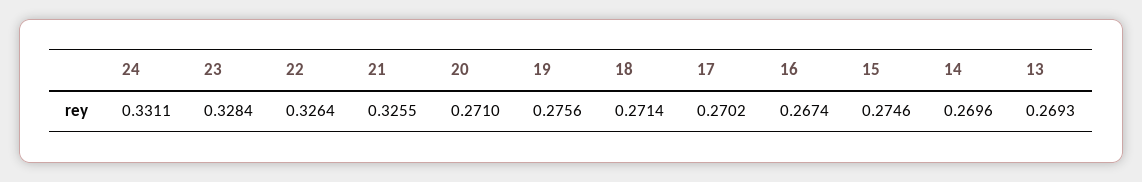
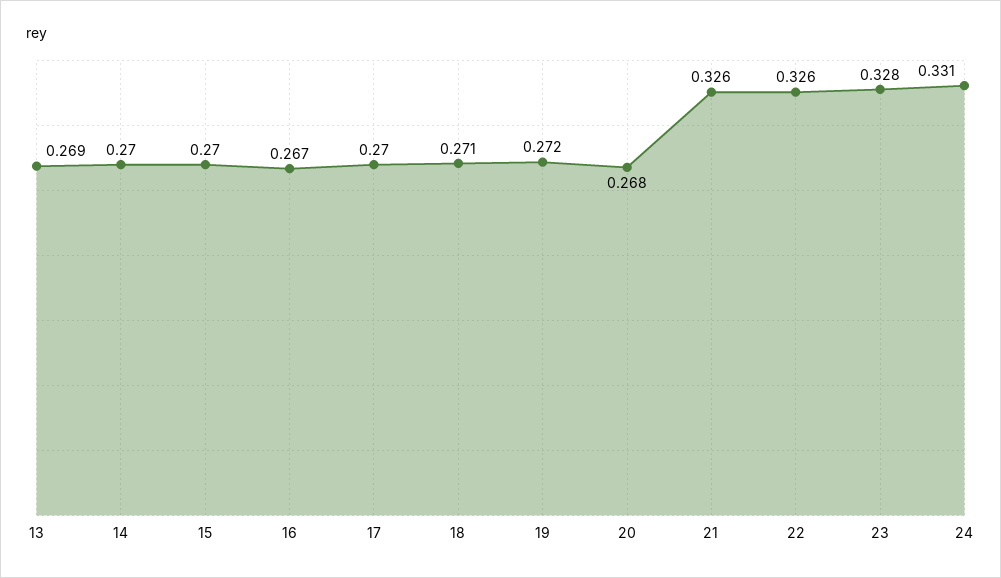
20: 0.271 -> 0.268
19: 0.2756 -> 0.272
15: 0.2746 -> 0.27

